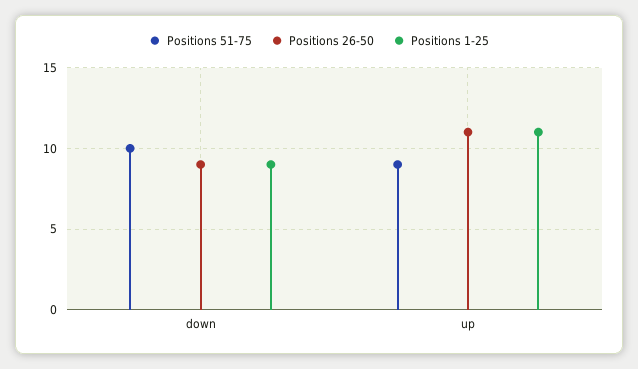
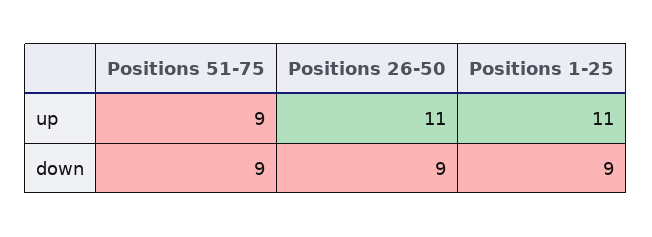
Positions 51-75, down: 10 -> 9

